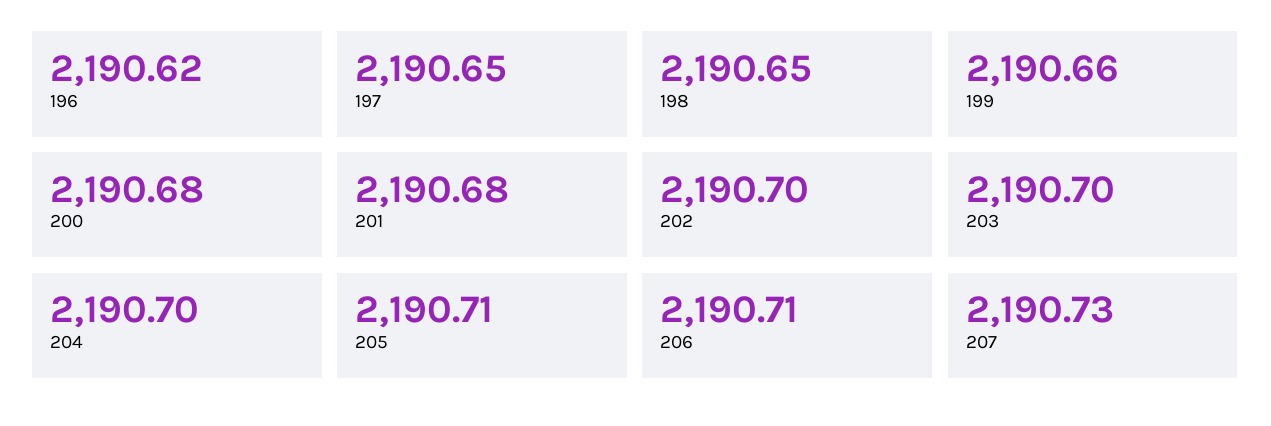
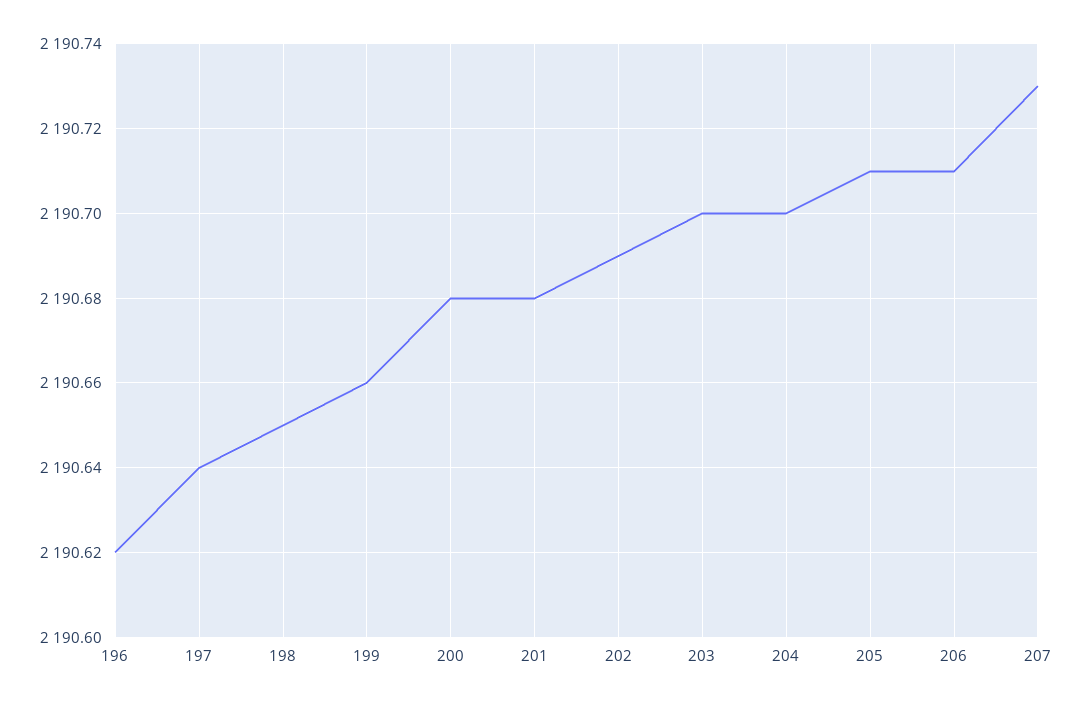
197: 2190.65 -> 2190.64
202: 2190.7 -> 2190.69

